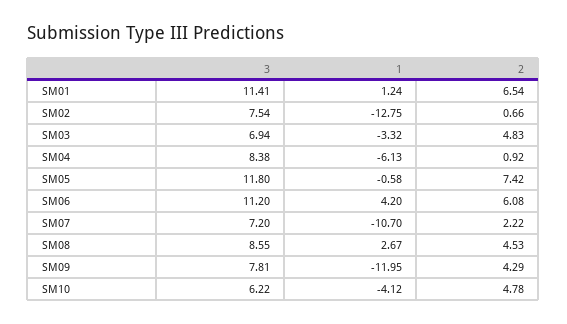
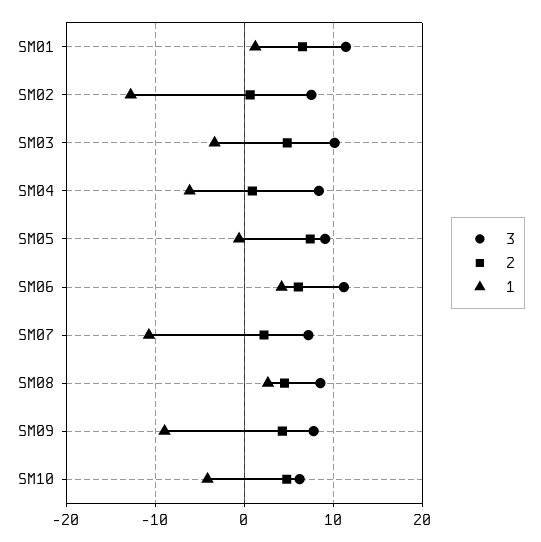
3, SM03: 6.94 -> 10
3, SM05: 11.8 -> 9
1, SM09: -11.95 -> -9

